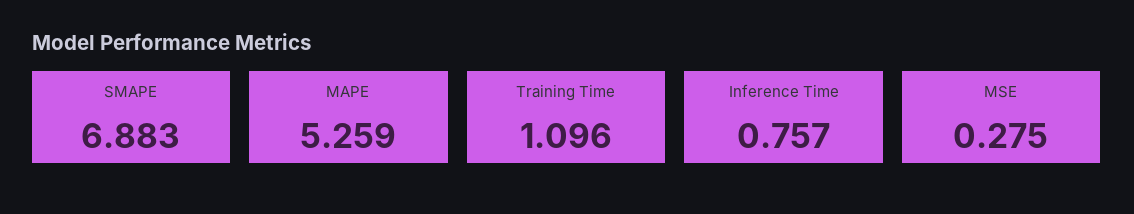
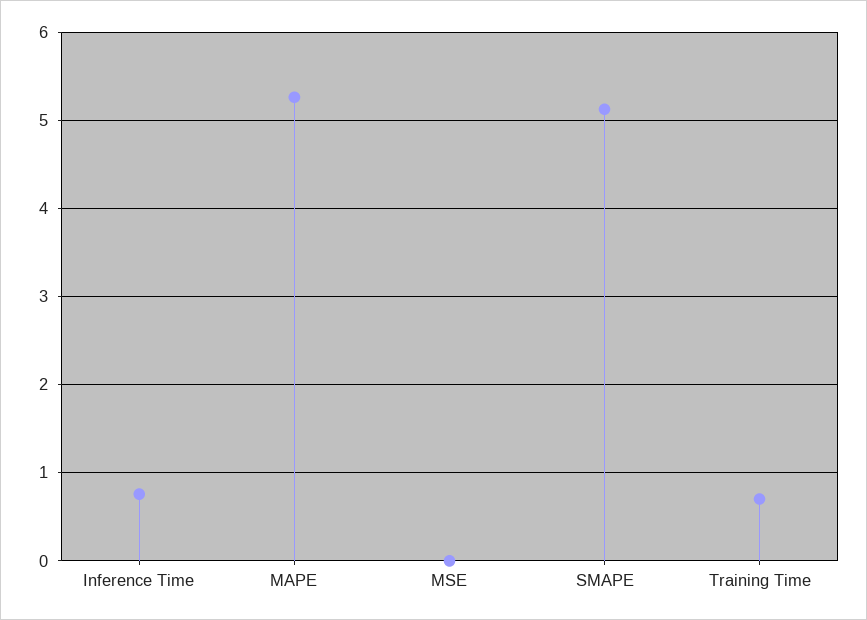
SMAPE: 6.883 -> 5.1
Training Time: 1.096 -> 0.7
MSE: 0.275 -> 0

